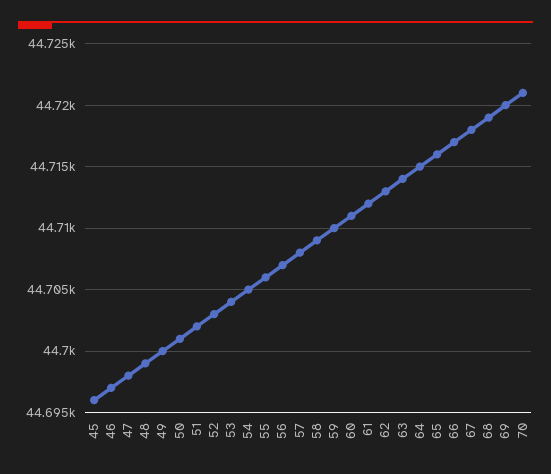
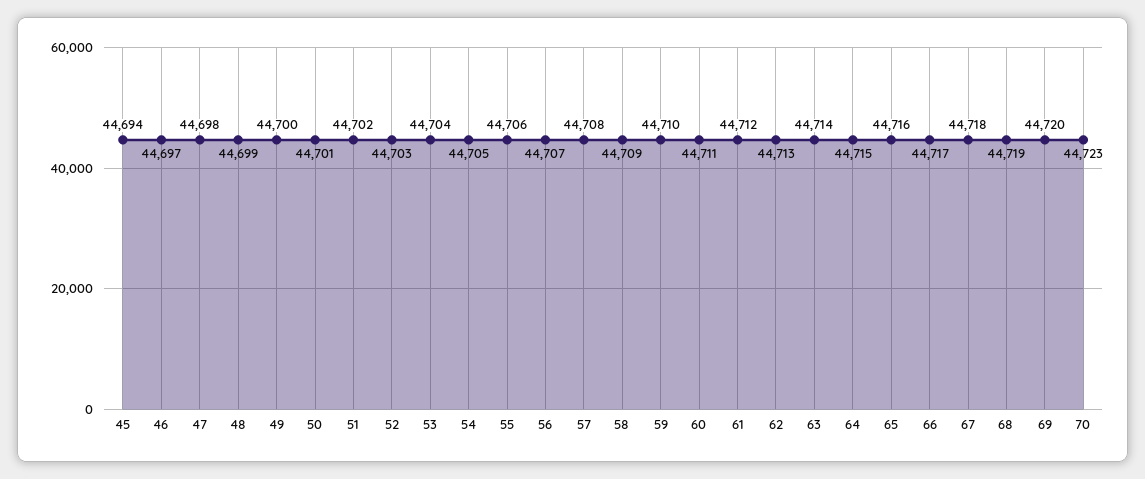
45: 44696 -> 44694
70: 44721 -> 44723

